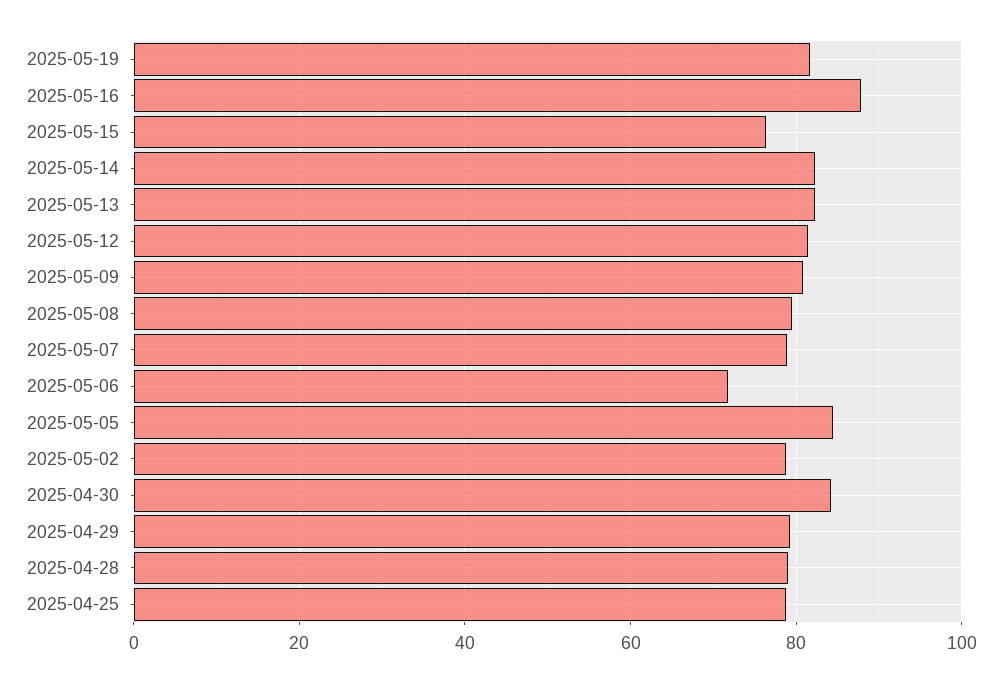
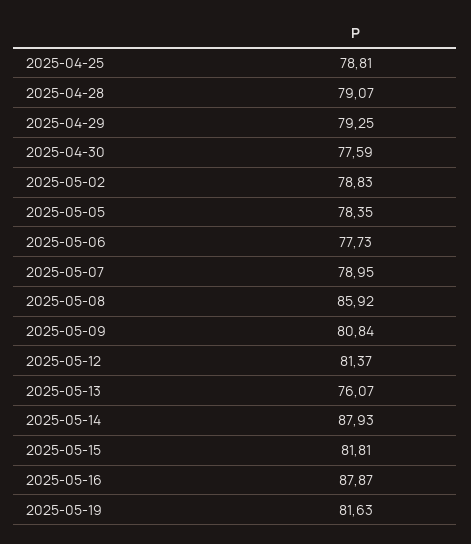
2025-05-15: 76 -> 81.81
2025-05-14: 82 -> 87.93
2025-05-13: 82 -> 76.07
2025-05-08: 80 -> 85.92
2025-05-06: 72 -> 77.73
2025-05-05: 84 -> 78.35
2025-04-30: 84 -> 77.59

